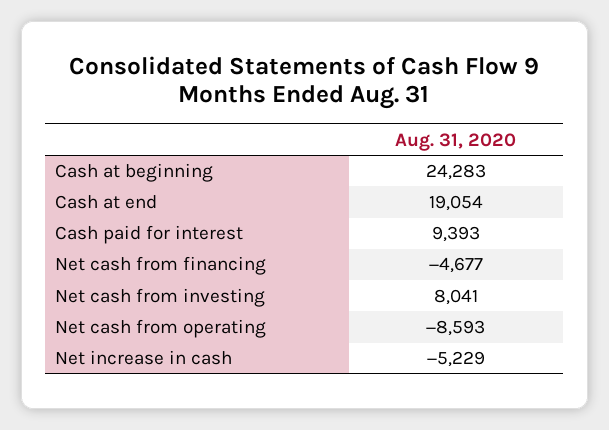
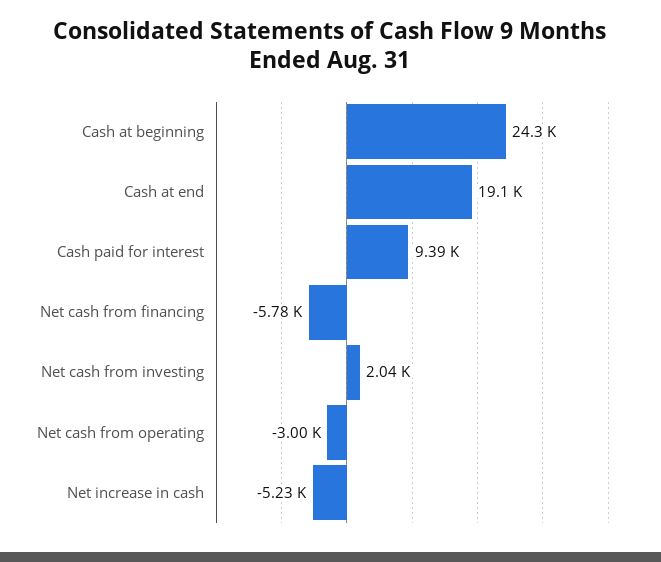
Net cash from financing: -4677 -> -5780
Net cash from investing: 8041 -> 2040
Net cash from operating: -8593 -> -3000

